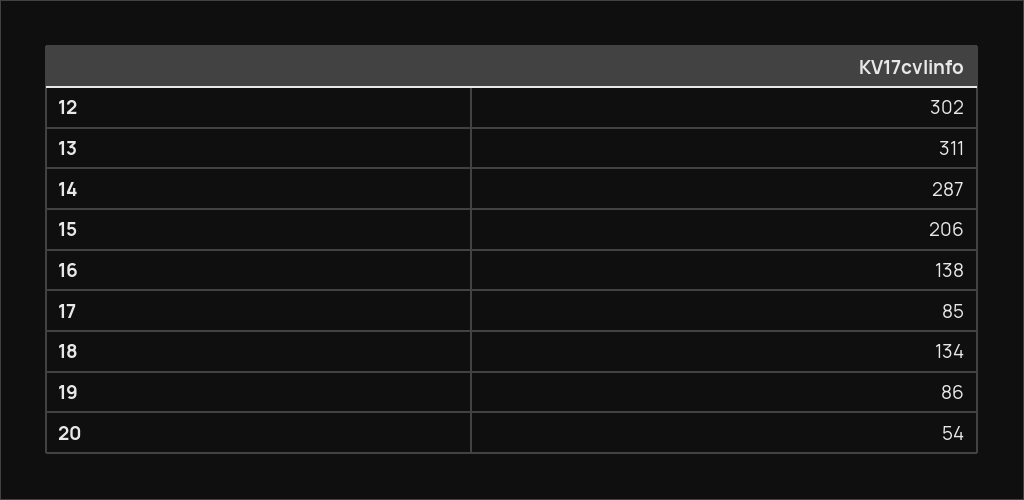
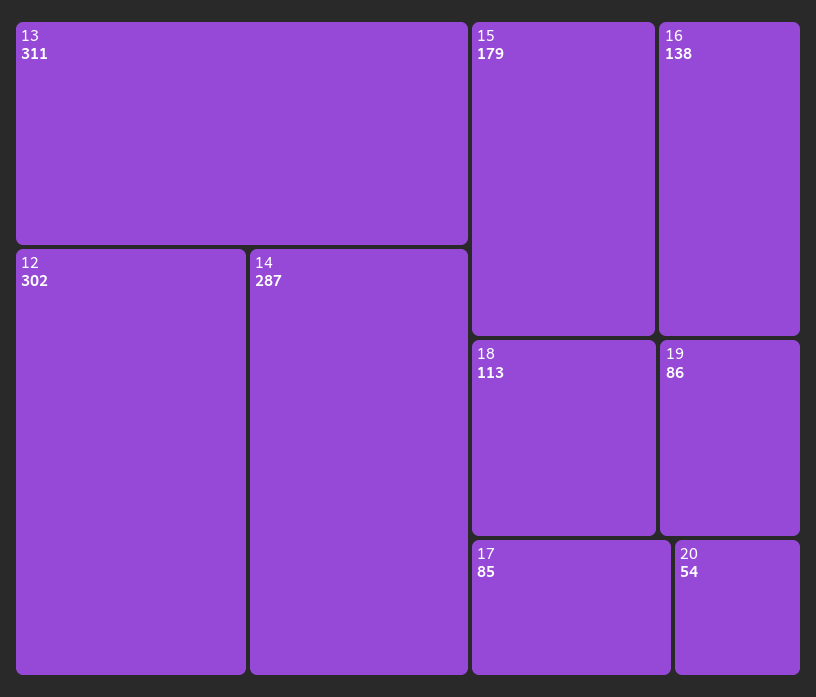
15: 206 -> 179
18: 134 -> 113

